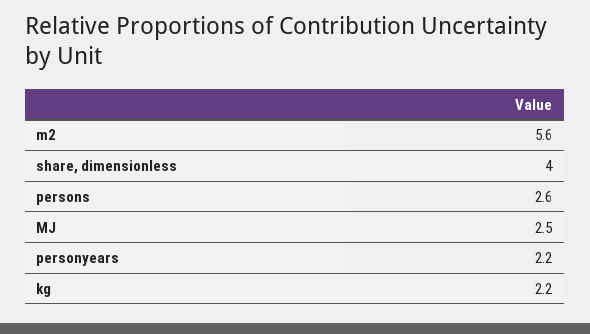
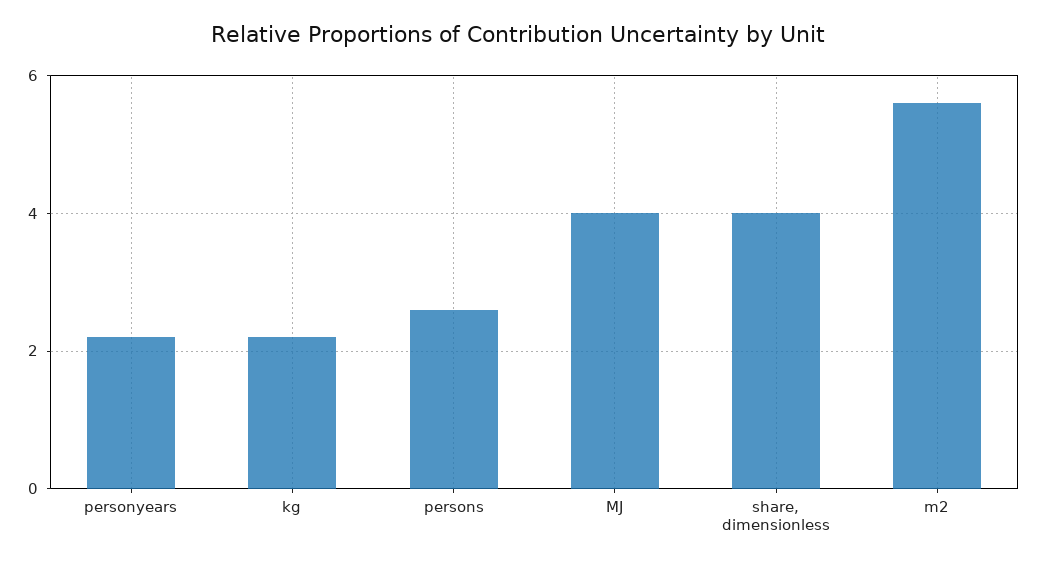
MJ: 2.5 -> 4

